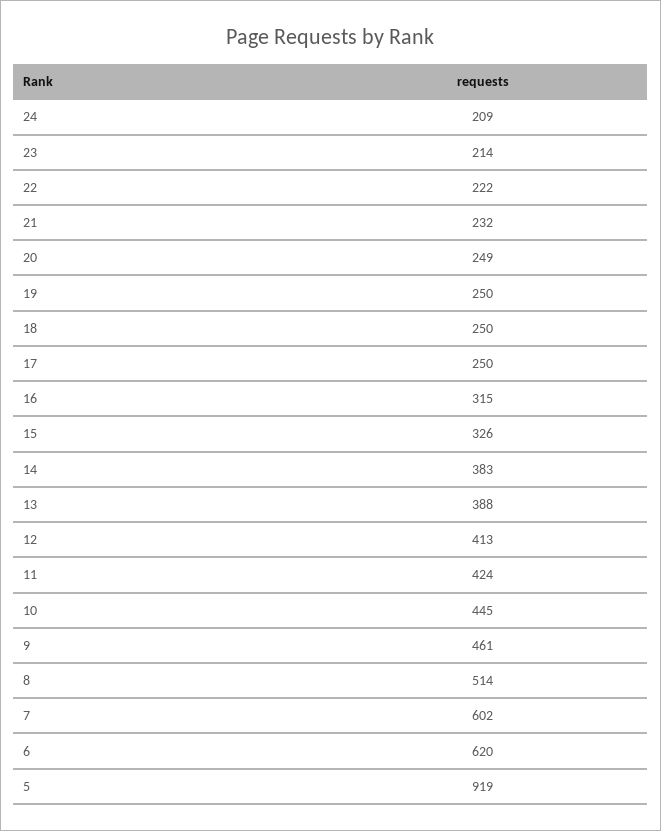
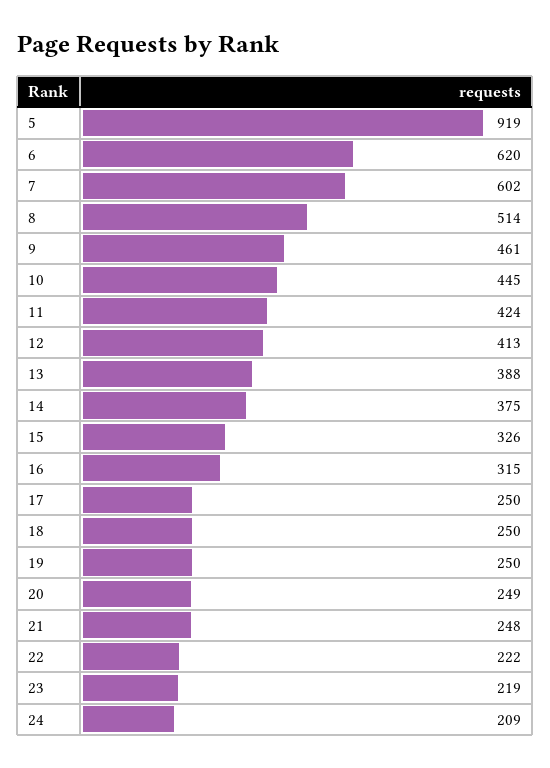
23: 214 -> 219
21: 232 -> 248
14: 383 -> 375

